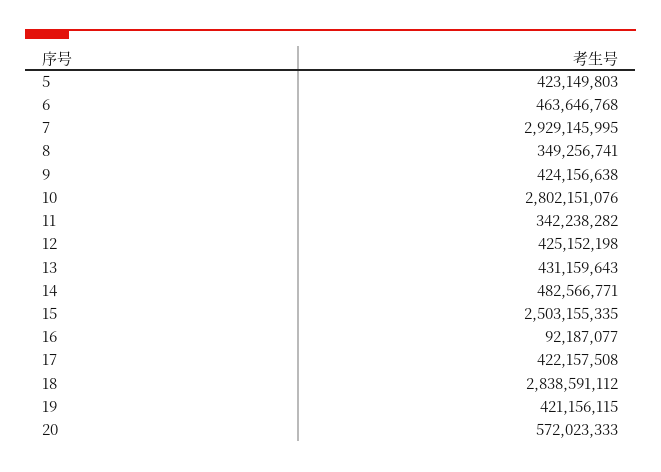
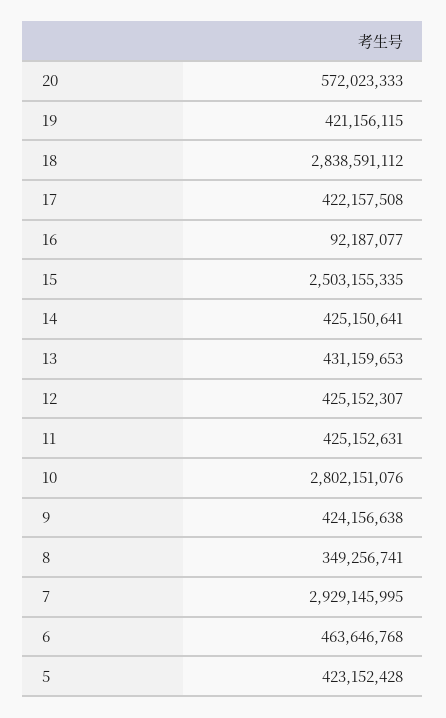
5: 423149803 -> 423152428
11: 342238282 -> 425152631
12: 425152198 -> 425152307
13: 431159643 -> 431159653
14: 482566771 -> 425150641

